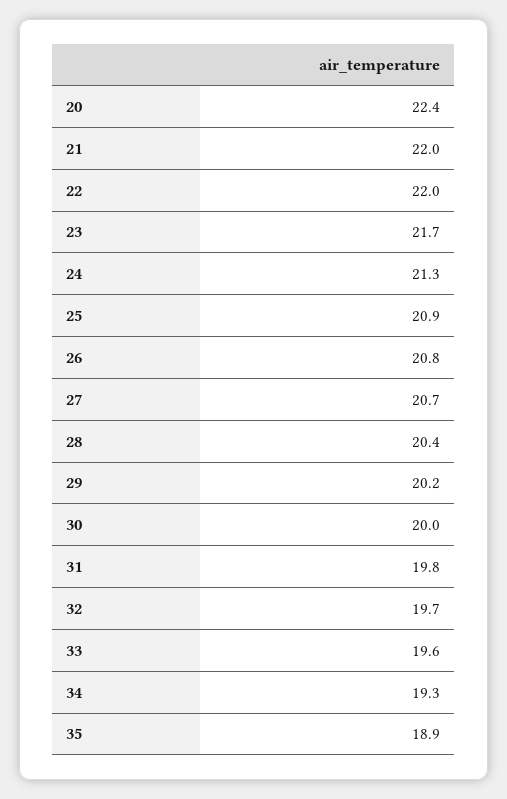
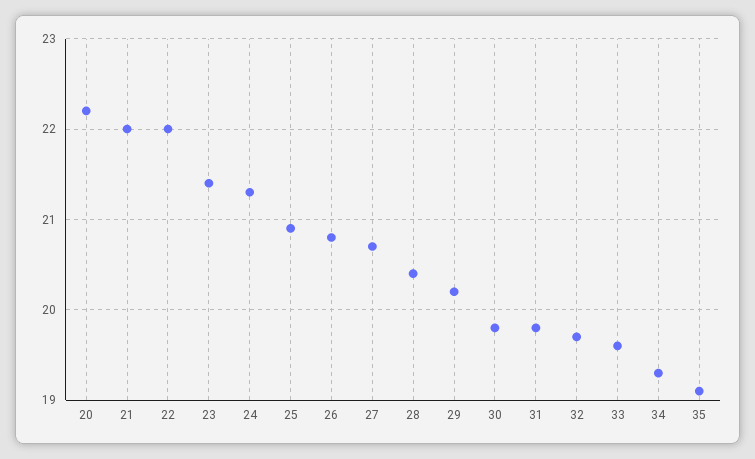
20: 22.4 -> 22.2
23: 21.7 -> 21.4
30: 20 -> 19.8
35: 18.9 -> 19.1

